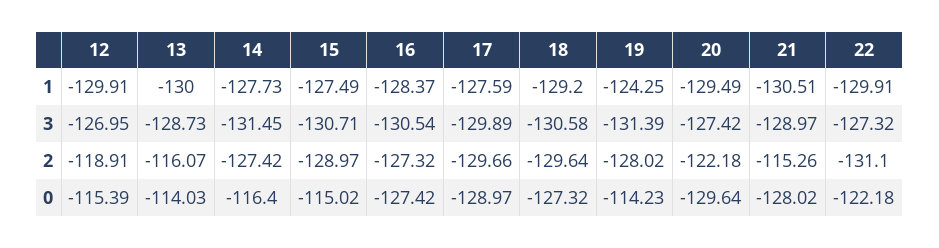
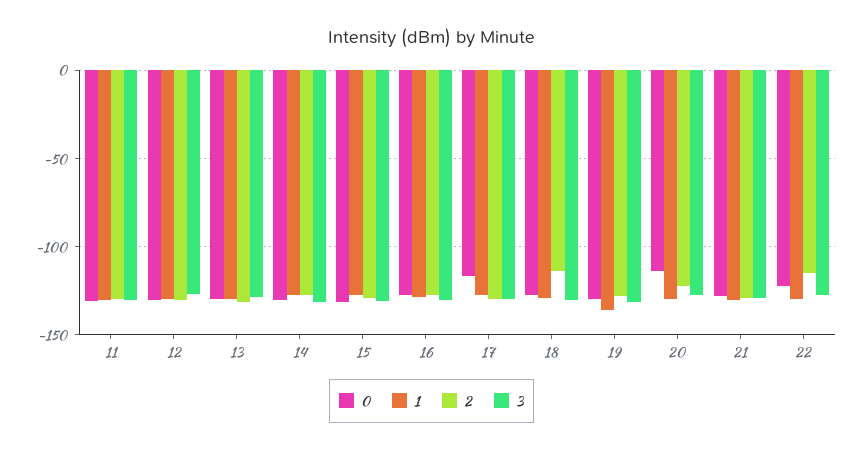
1, 19: -124.25 -> -135
2, 12: -118.91 -> -130
2, 13: -116.07 -> -130
2, 18: -129.64 -> -115
2, 21: -115.26 -> -130
2, 22: -131.1 -> -115
0, 12: -115.39 -> -130
0, 13: -114.03 -> -130
0, 14: -116.4 -> -130
0, 15: -115.02 -> -130
0, 17: -128.97 -> -115
0, 19: -114.23 -> -130
0, 20: -129.64 -> -115
0, 11: none -> -130
1, 11: none -> -130
2, 11: none -> -130
3, 11: none -> -130

